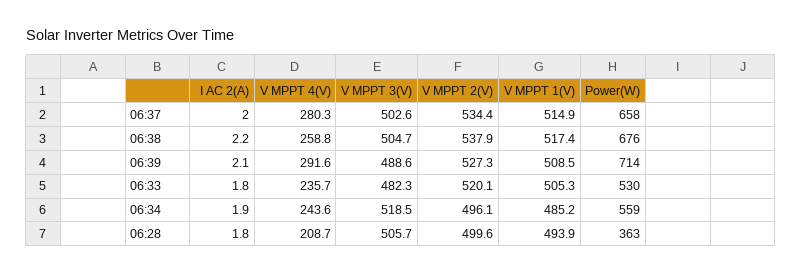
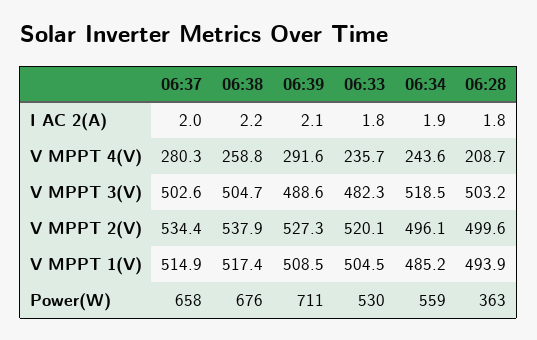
Power(W), 06:39: 714 -> 711
V MPPT 1(V), 06:33: 505.3 -> 504.5
V MPPT 3(V), 06:28: 505.7 -> 503.2

